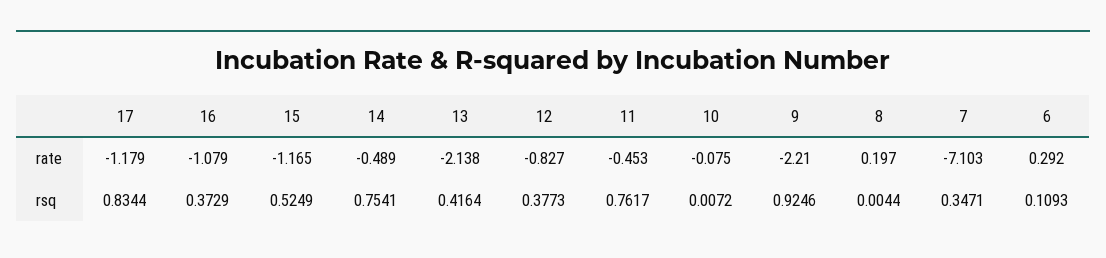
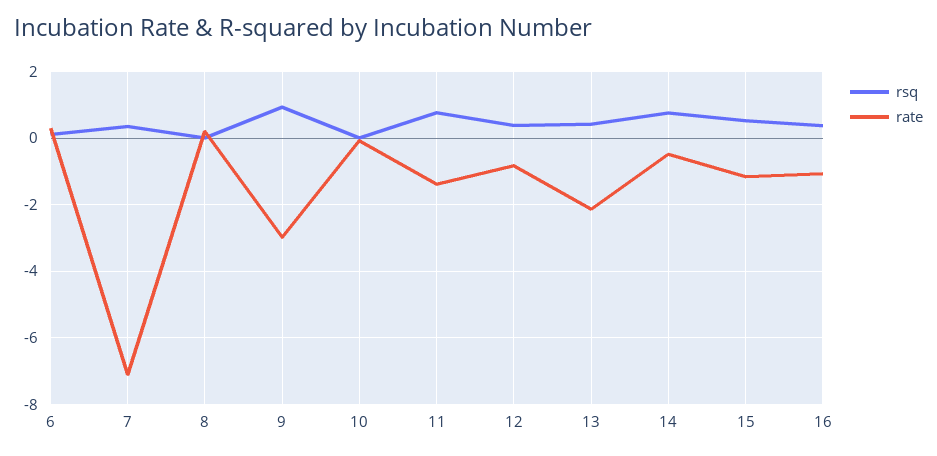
rate, 17: -1.179 -> none
rate, 11: -0.453 -> -1.4
rate, 9: -2.21 -> -3
rsq, 17: 0.8344 -> none

